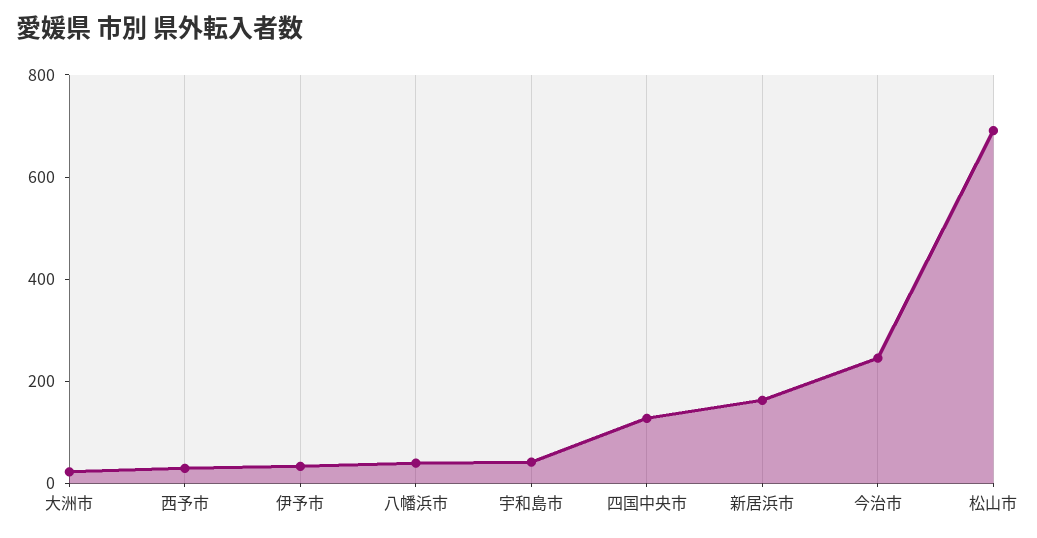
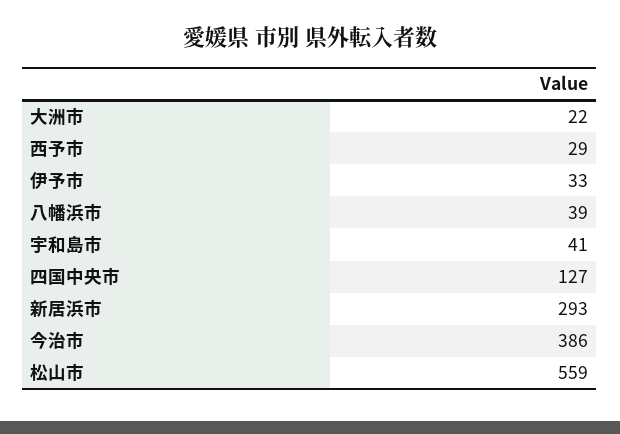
新居浜市: 150 -> 293
今治市: 250 -> 386
松山市: 700 -> 559

